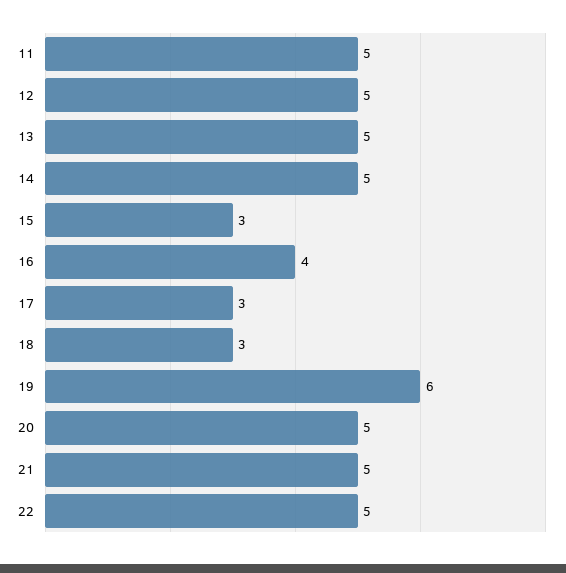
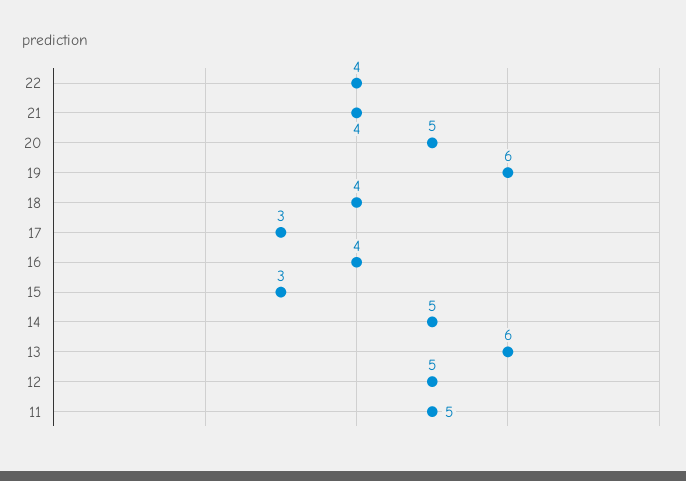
13: 5 -> 6
18: 3 -> 4
21: 5 -> 4
22: 5 -> 4

